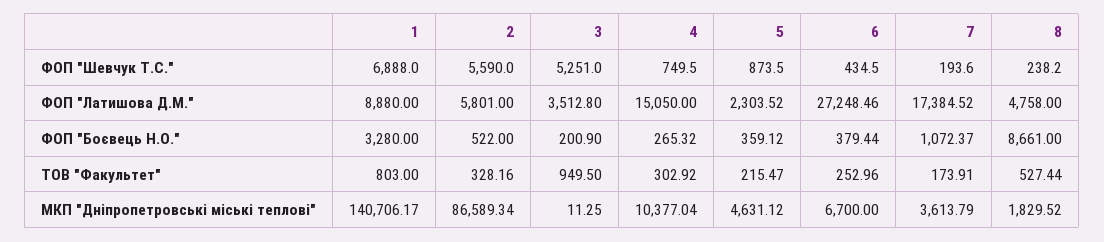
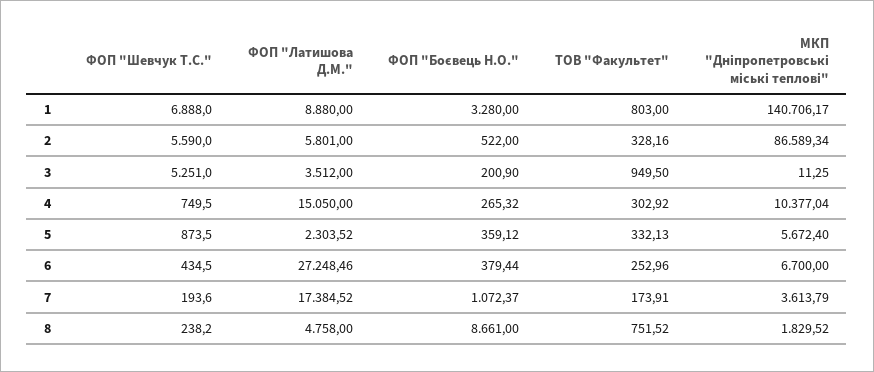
3, ФОП "Латишова Д.М.": 3512.8 -> 3512
5, ТОВ "Факультет": 215.47 -> 332.13
8, ТОВ "Факультет": 527.44 -> 751.52
5, МКП "Дніпропетровські міські теплові": 4631.12 -> 5672.4

